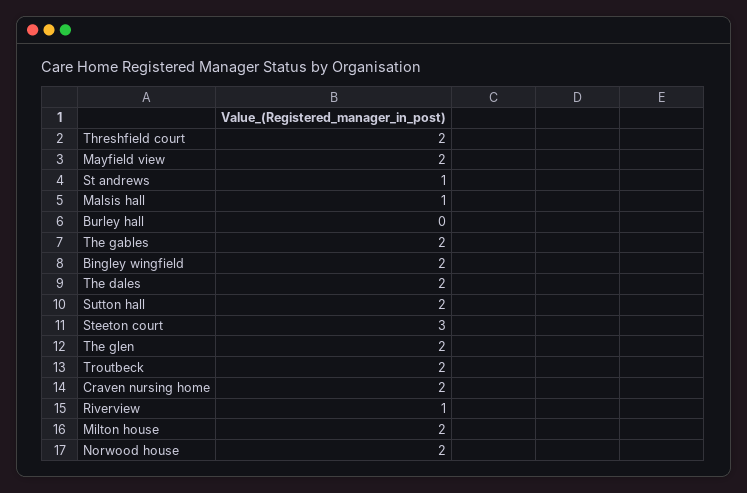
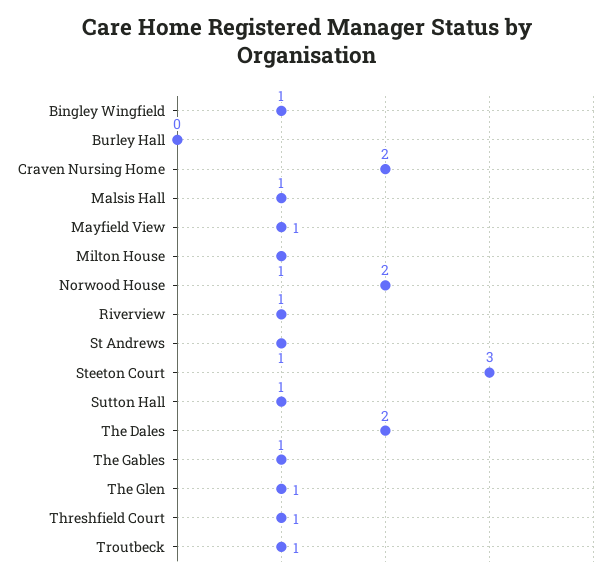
Threshfield court: 2 -> 1
Mayfield view: 2 -> 1
The gables: 2 -> 1
Bingley wingfield: 2 -> 1
Sutton hall: 2 -> 1
The glen: 2 -> 1
Troutbeck: 2 -> 1
Milton house: 2 -> 1

